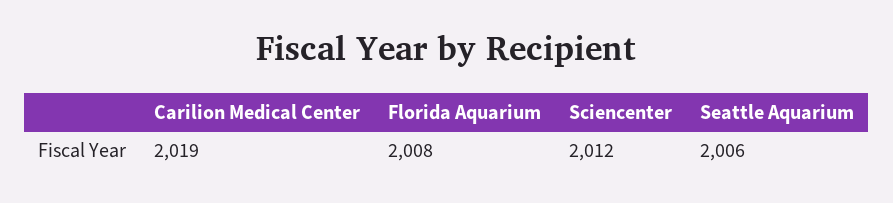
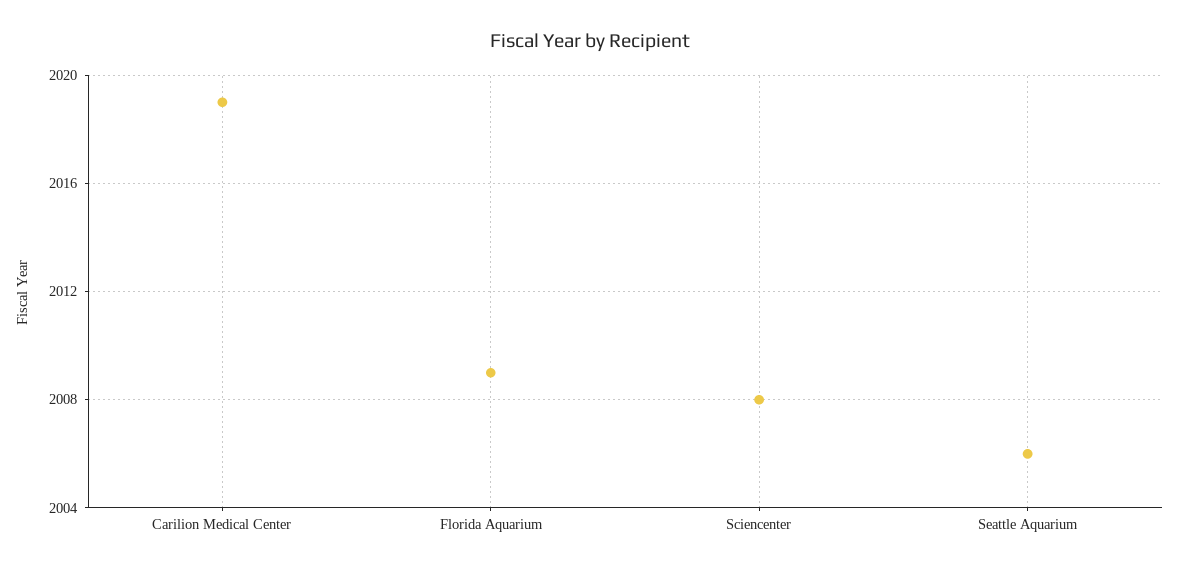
Florida Aquarium: 2008 -> 2009
Sciencenter: 2012 -> 2008

